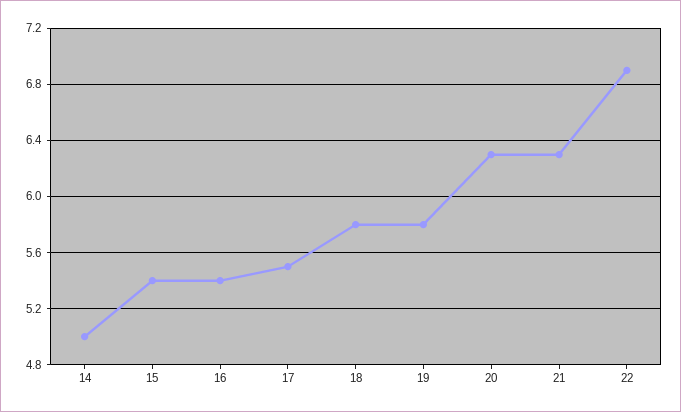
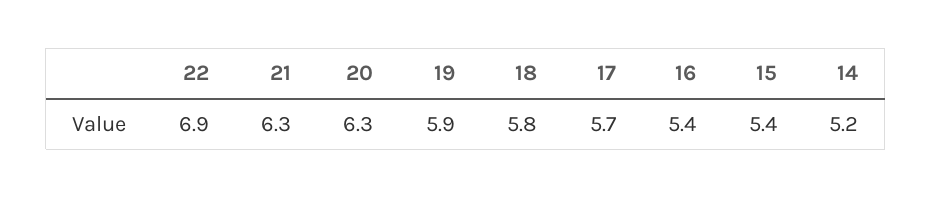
14: 5 -> 5.2
17: 5.5 -> 5.7
19: 5.8 -> 5.9

